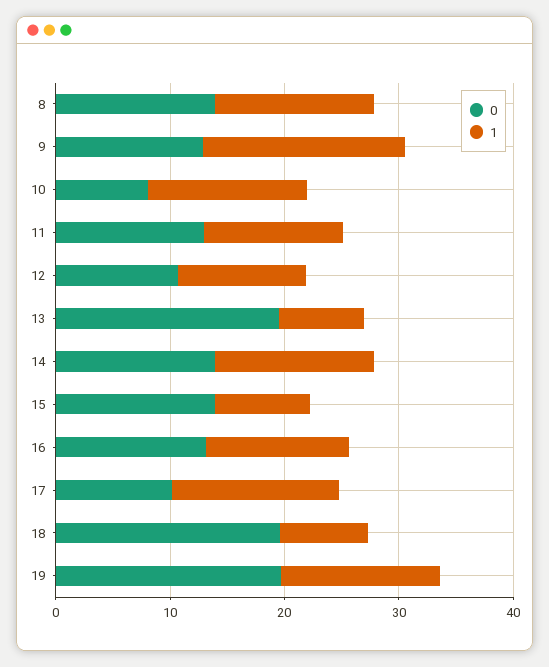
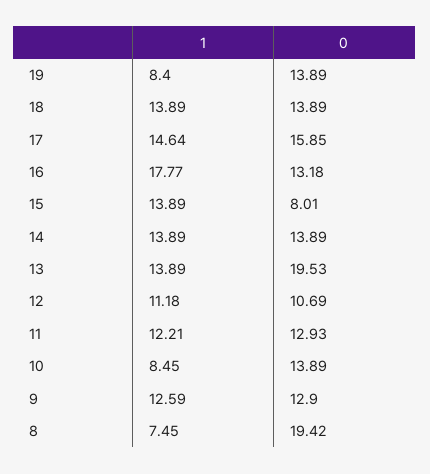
0, 8: 14 -> 19.42
1, 8: 14 -> 7.45
1, 9: 18 -> 12.59
0, 10: 8 -> 13.89
1, 10: 14 -> 8.45
1, 13: 8 -> 13.89
0, 15: 14 -> 8.01
1, 15: 8 -> 13.89
1, 16: 12 -> 17.77
0, 17: 10 -> 15.85
0, 18: 20 -> 13.89
1, 18: 8 -> 13.89
0, 19: 20 -> 13.89
1, 19: 14 -> 8.4

